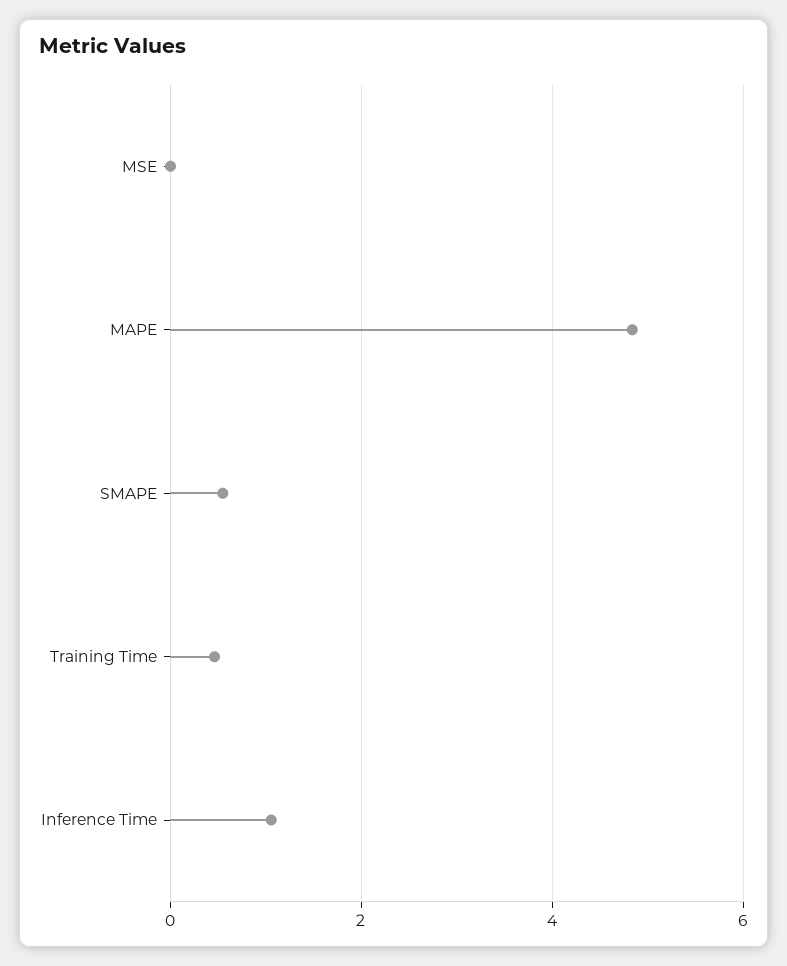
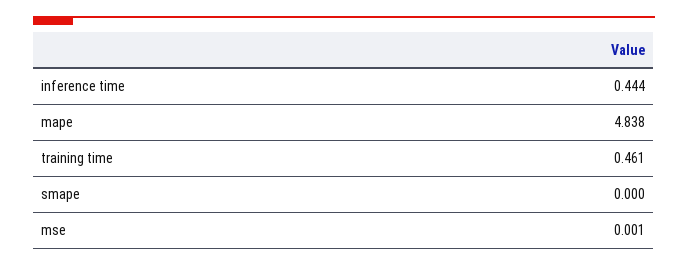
SMAPE: 0.6 -> 0
Inference Time: 1 -> 0.444

